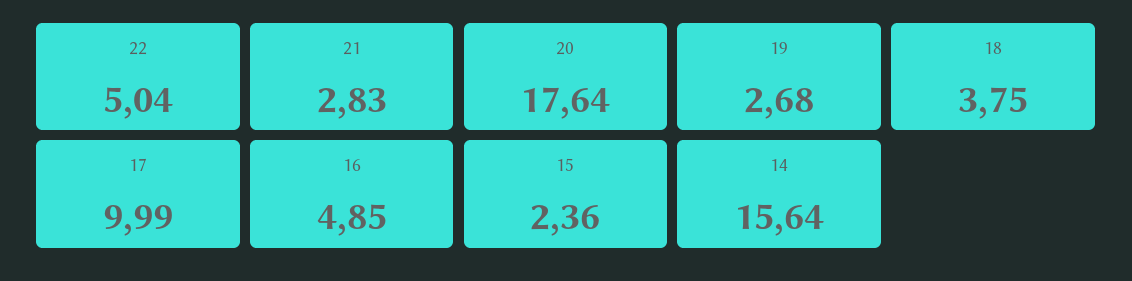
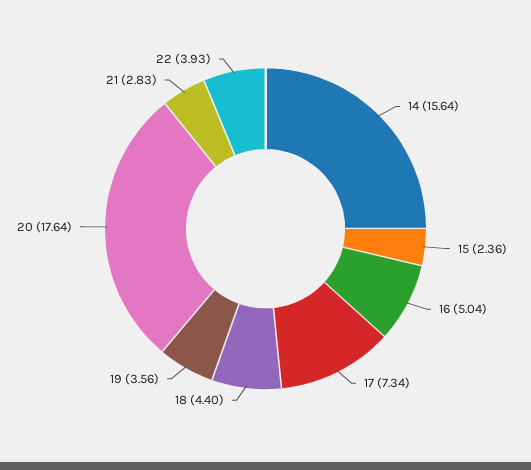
22: 5.04 -> 3.93
19: 2.68 -> 3.56
18: 3.75 -> 4.4
17: 9.99 -> 7.34
16: 4.85 -> 5.04

